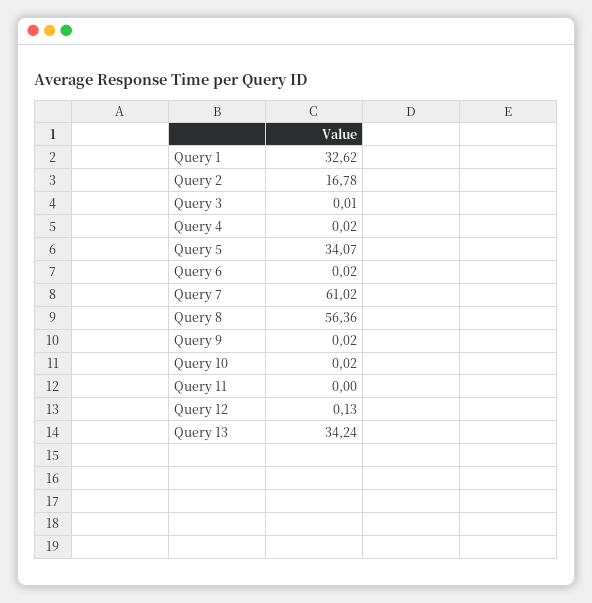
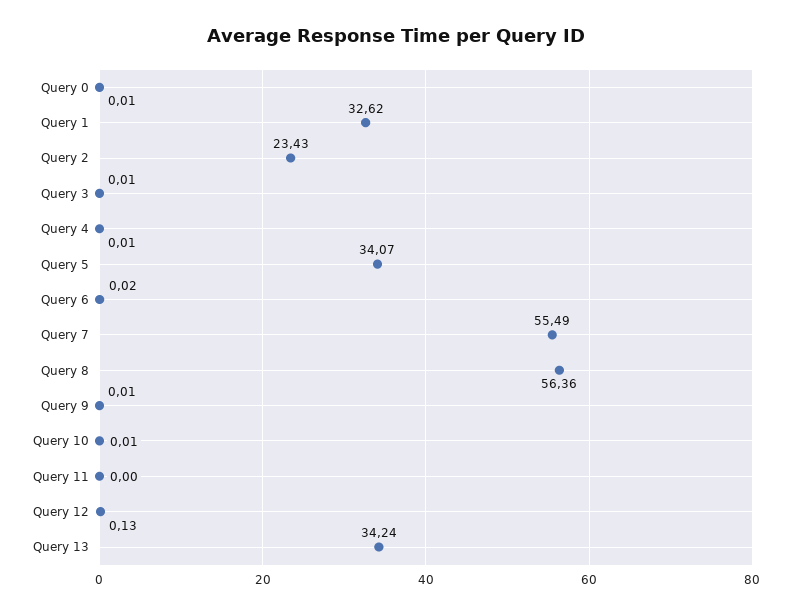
Query 2: 16.78 -> 23.43
Query 4: 0.02 -> 0.01
Query 7: 61.02 -> 55.49
Query 9: 0.02 -> 0.01
Query 10: 0.02 -> 0.01
Query 0: none -> 0.01

